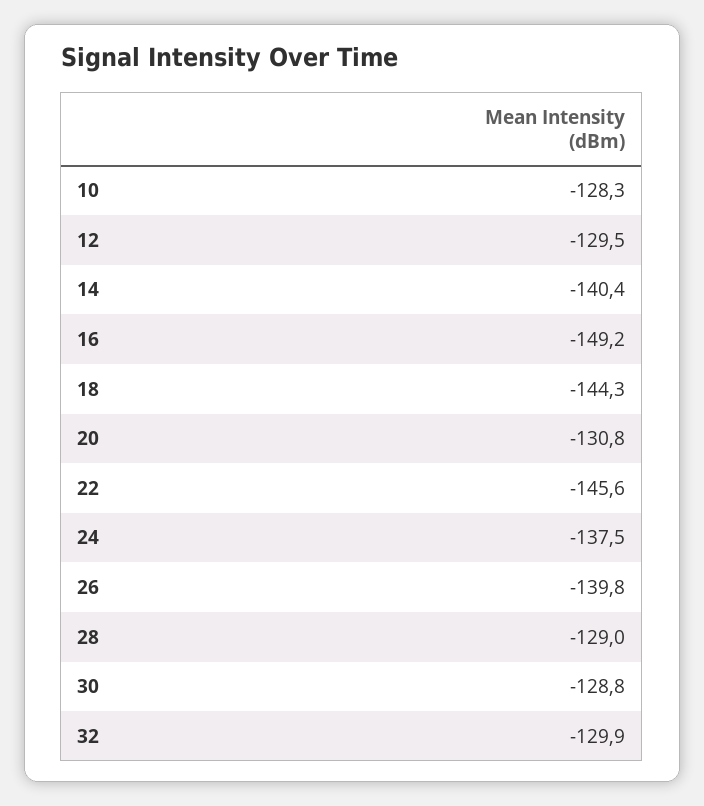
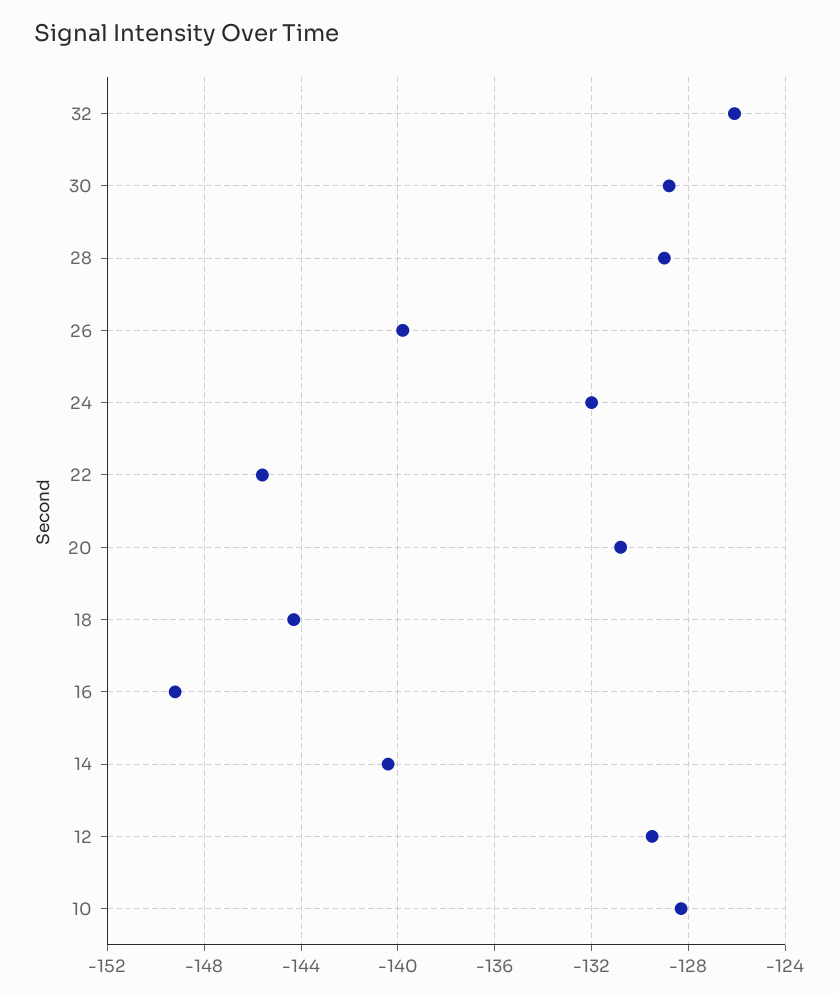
24: -137.5 -> -132
32: -129.9 -> -126

